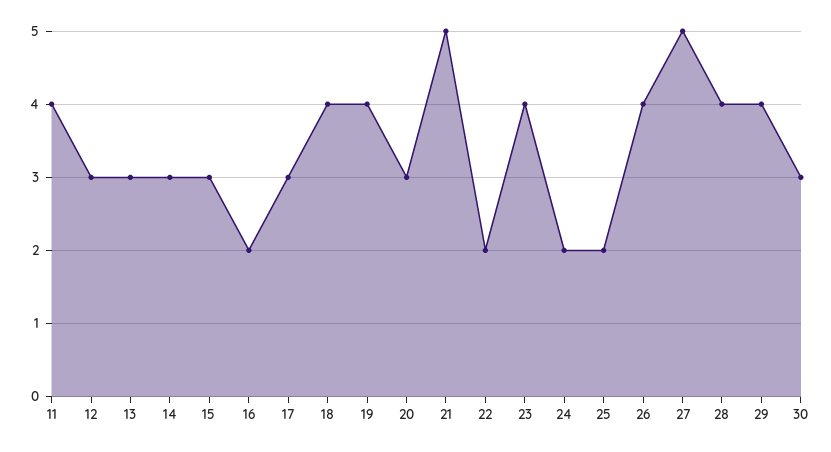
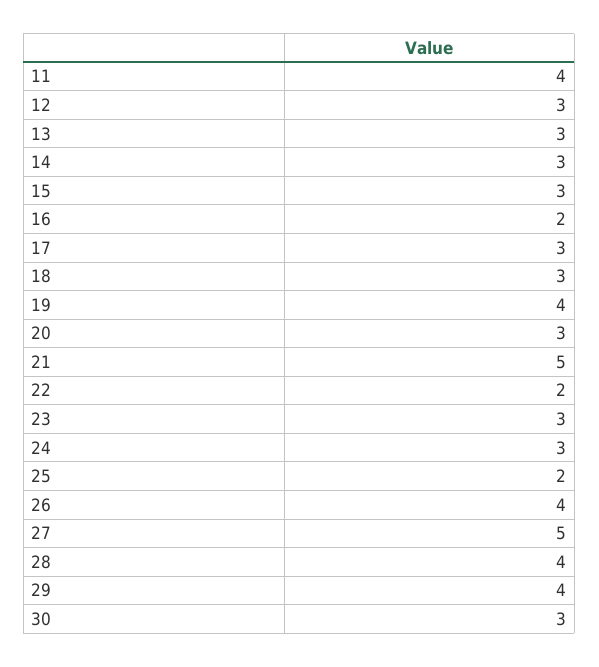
18: 4 -> 3
23: 4 -> 3
24: 2 -> 3

